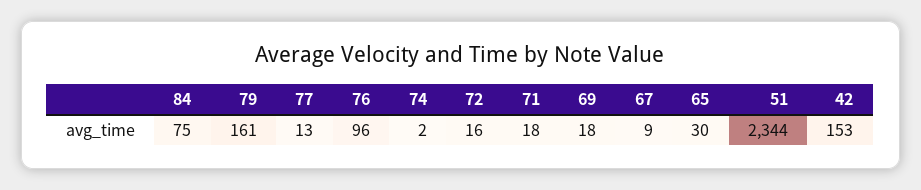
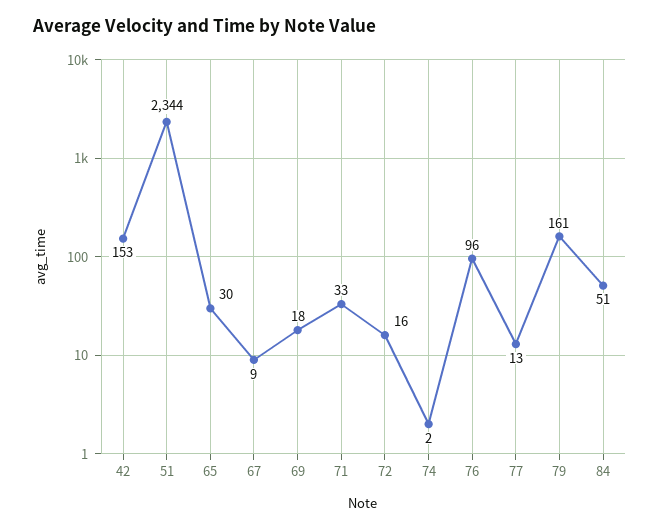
84: 75 -> 51
71: 18 -> 33

